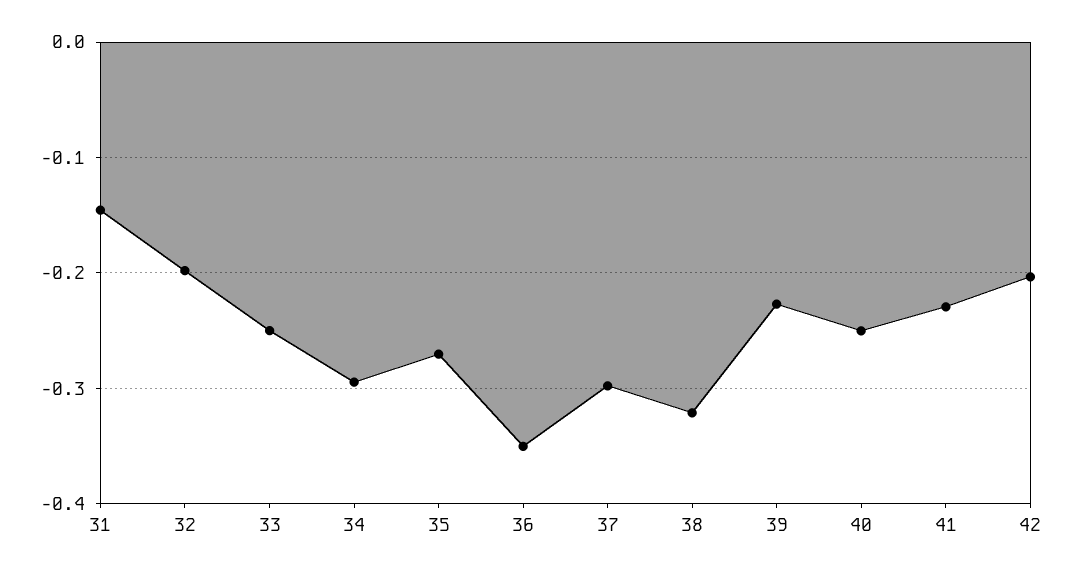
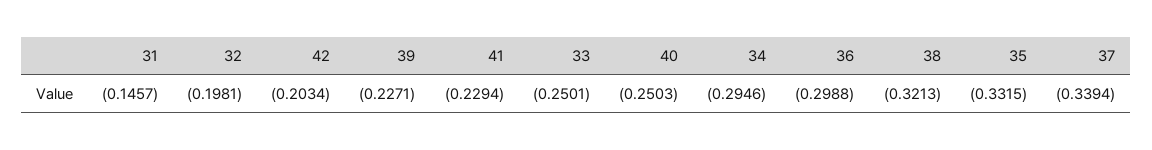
35: -0.27 -> -0.3315
36: -0.35 -> -0.2988
37: -0.3 -> -0.3394

